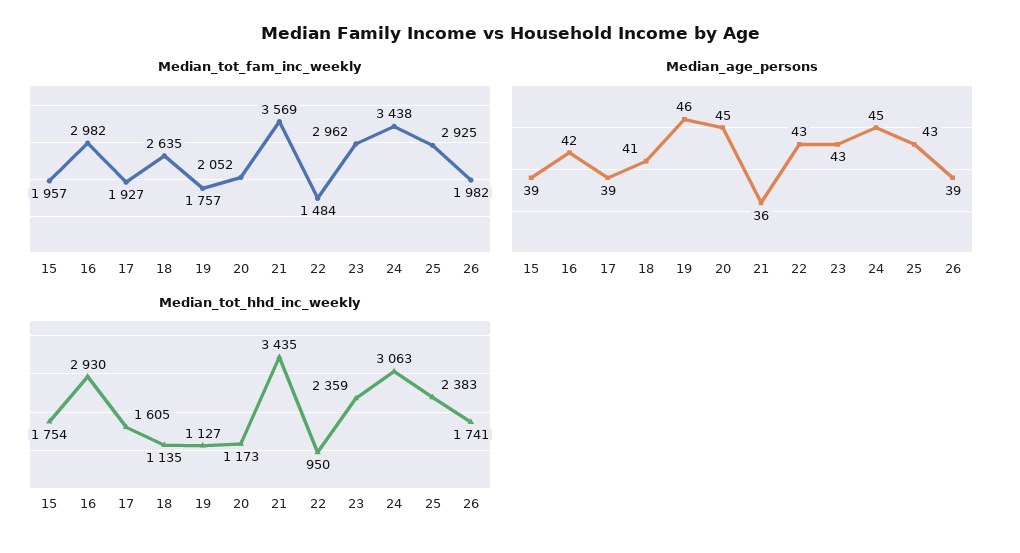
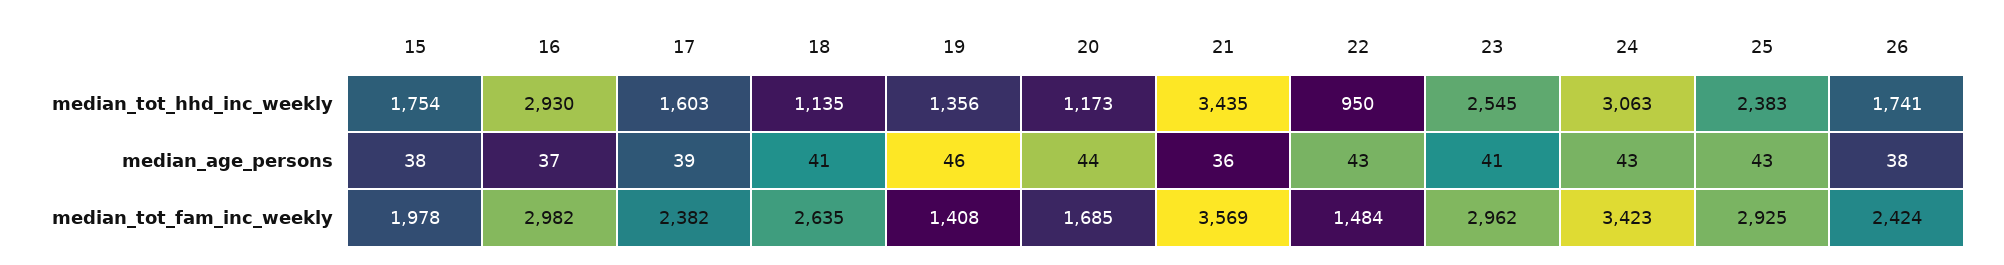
Median_tot_fam_inc_weekly, 15: 1957 -> 1978
Median_tot_fam_inc_weekly, 17: 1927 -> 2382
Median_tot_fam_inc_weekly, 19: 1757 -> 1408
Median_tot_fam_inc_weekly, 20: 2052 -> 1685
Median_tot_fam_inc_weekly, 24: 3438 -> 3423
Median_tot_fam_inc_weekly, 26: 1982 -> 2424
Median_age_persons, 15: 39 -> 38
Median_age_persons, 16: 42 -> 37
Median_age_persons, 20: 45 -> 44
Median_age_persons, 23: 43 -> 41
Median_age_persons, 24: 45 -> 43
Median_age_persons, 26: 39 -> 38
Median_tot_hhd_inc_weekly, 17: 1605 -> 1603
Median_tot_hhd_inc_weekly, 19: 1127 -> 1356
Median_tot_hhd_inc_weekly, 23: 2359 -> 2545

